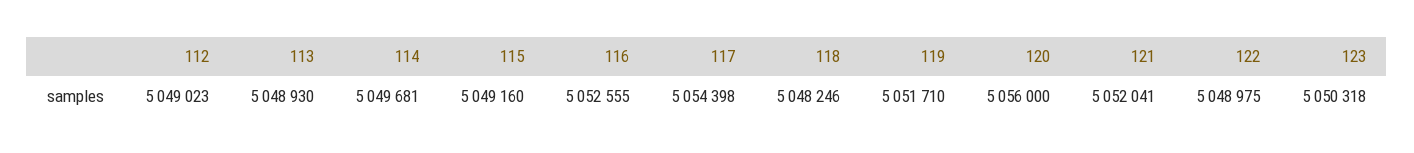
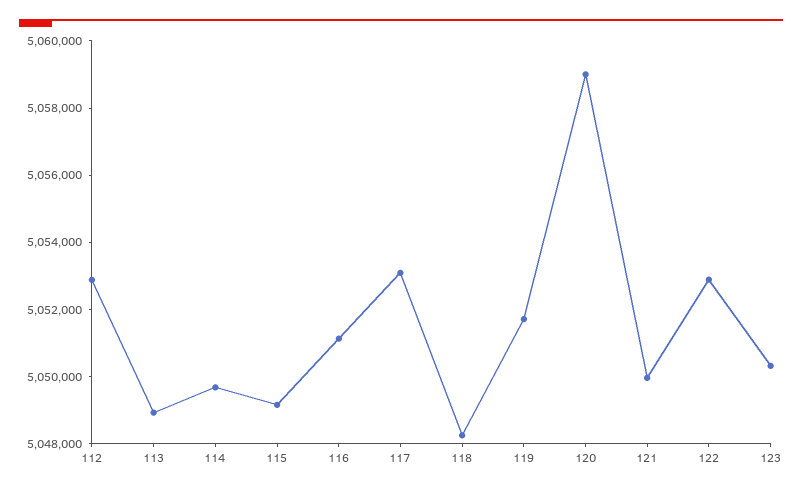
112: 5049023 -> 5053000
116: 5052555 -> 5051000
117: 5054398 -> 5053000
120: 5056000 -> 5059000
121: 5052041 -> 5050000
122: 5048975 -> 5053000

